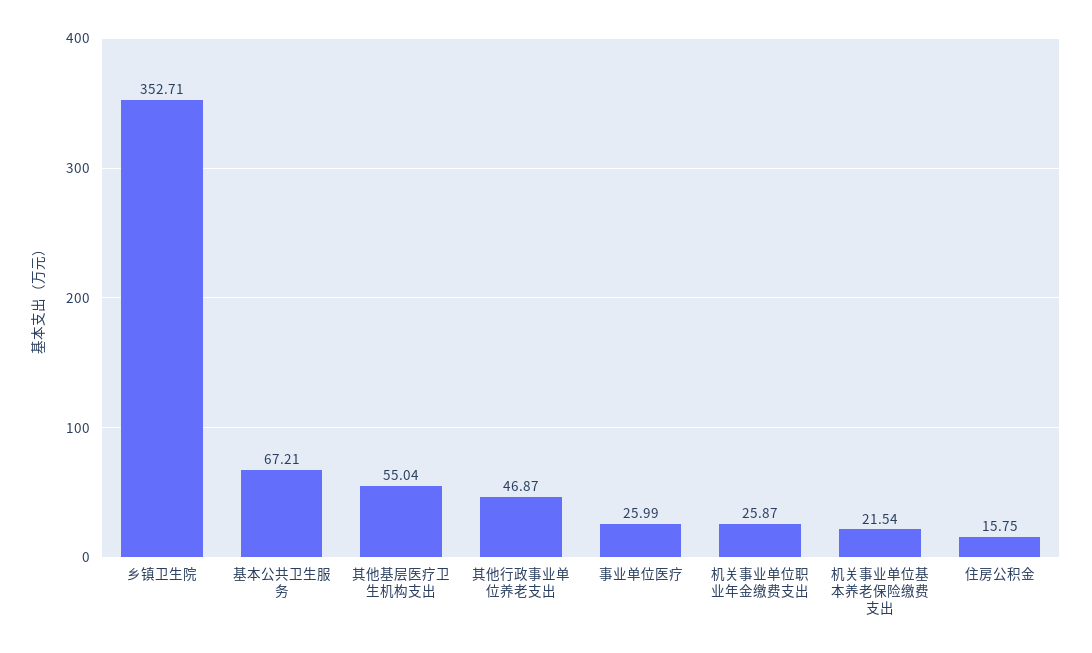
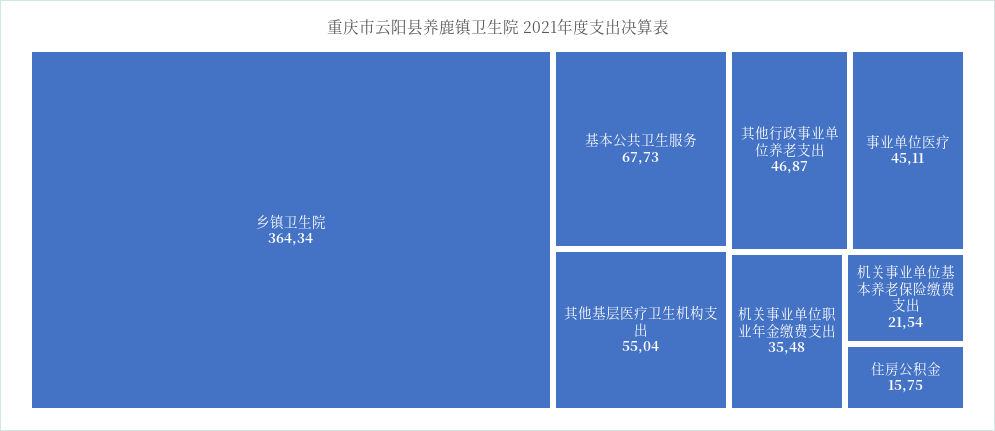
乡镇卫生院: 352.71 -> 364.34
基本公共卫生服务: 67.21 -> 67.73
事业单位医疗: 25.99 -> 45.11
机关事业单位职业年金缴费支出: 25.87 -> 35.48

